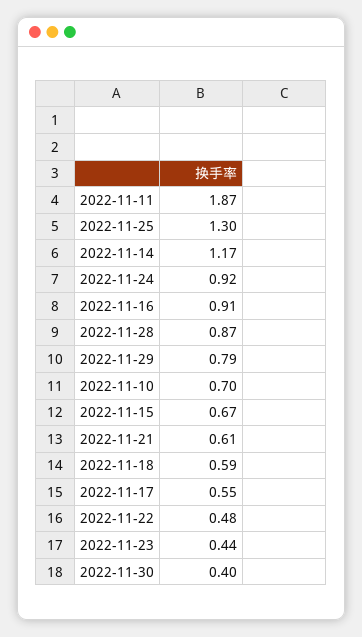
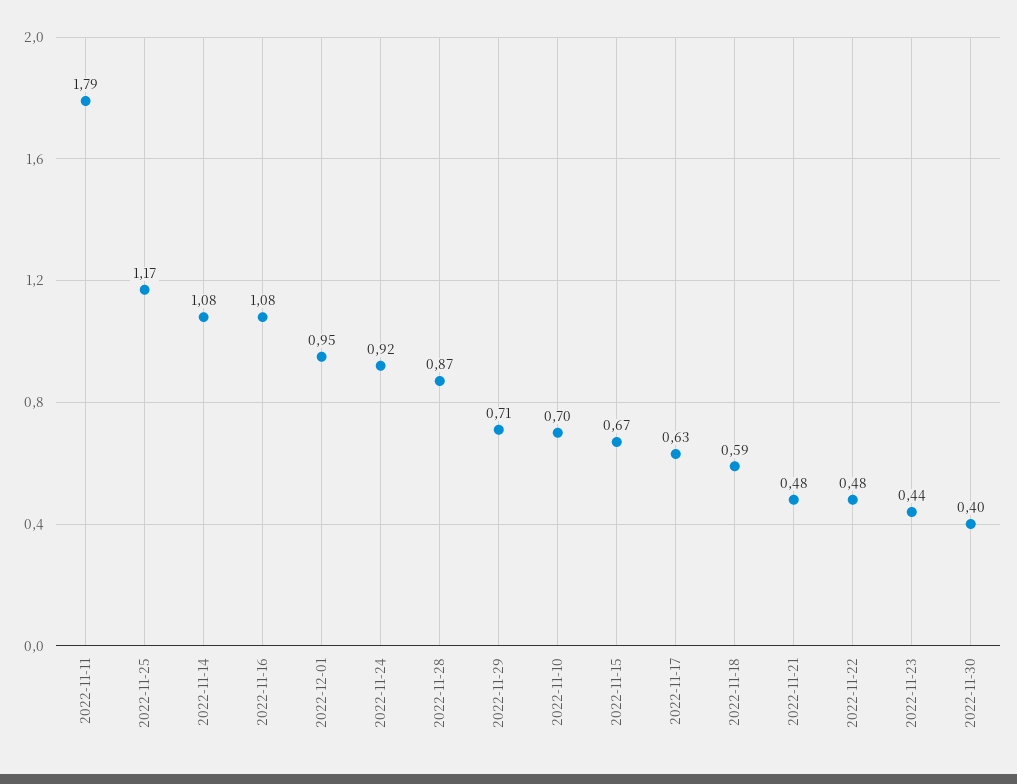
2022-11-11: 1.87 -> 1.79
2022-11-25: 1.3 -> 1.17
2022-11-14: 1.17 -> 1.08
2022-11-16: 0.91 -> 1.08
2022-11-29: 0.79 -> 0.71
2022-11-21: 0.61 -> 0.48
2022-11-17: 0.55 -> 0.63
2022-12-01: none -> 0.95

